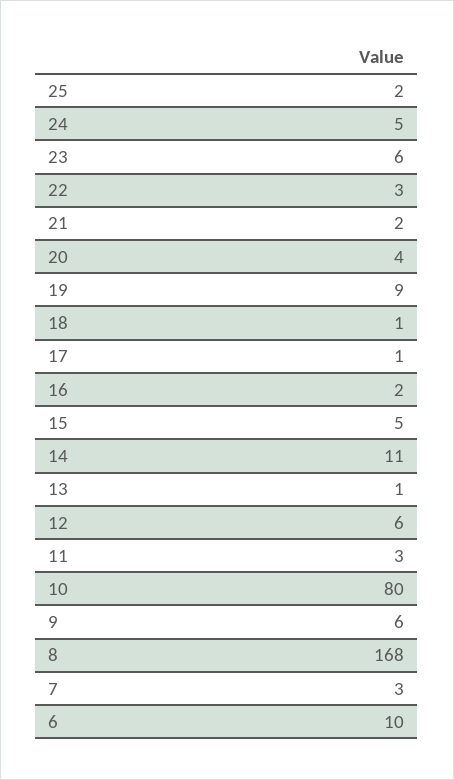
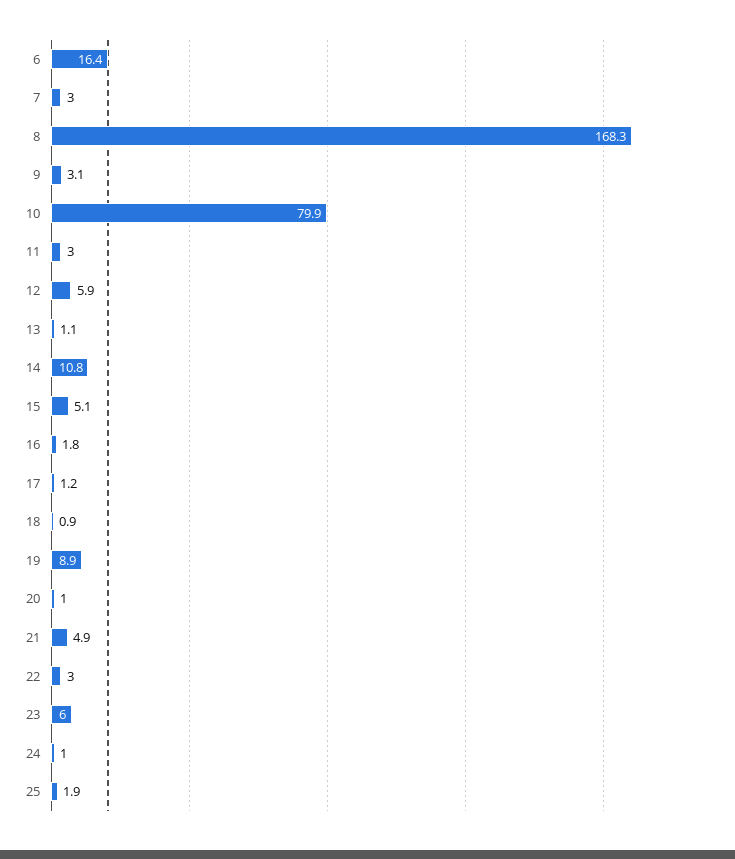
24: 5 -> 1
21: 2 -> 4.9
20: 4 -> 1
9: 6 -> 3.1
6: 10 -> 16.4

